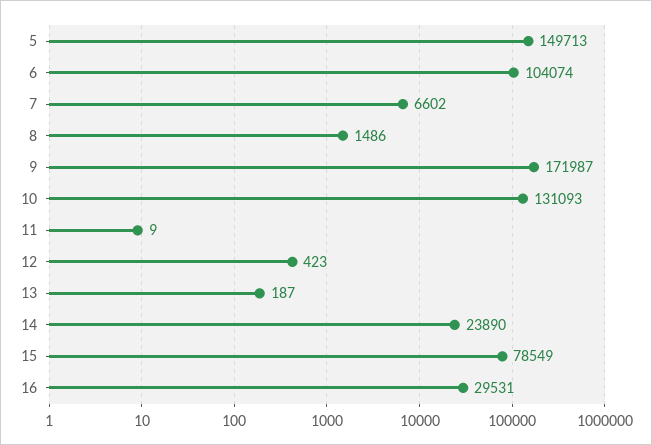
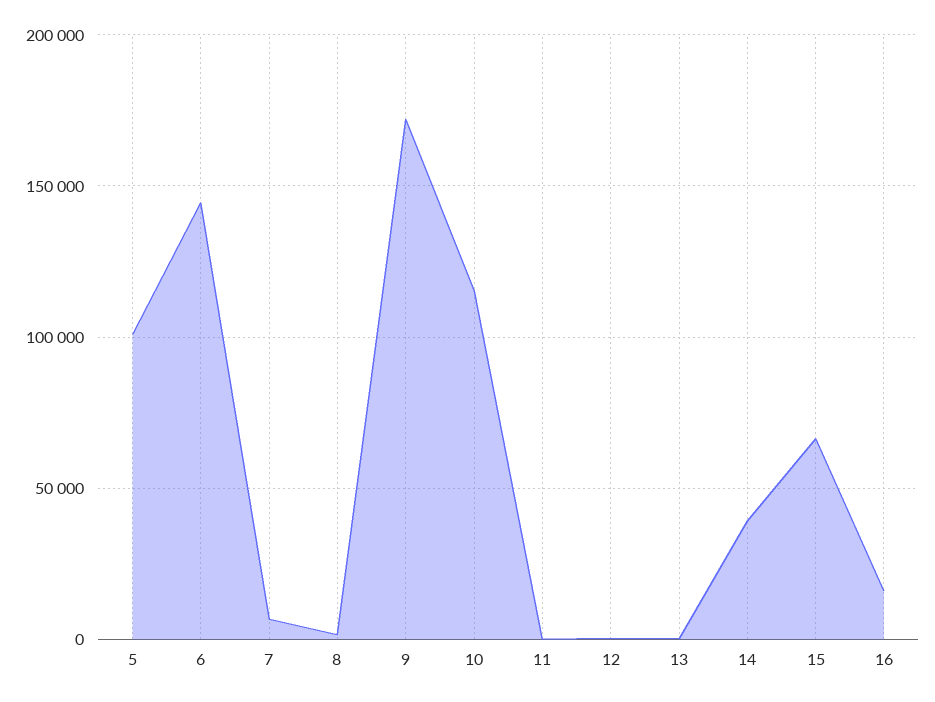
5: 149713 -> 100000
6: 104074 -> 145000
10: 131093 -> 115000
14: 23890 -> 40000
15: 78549 -> 65000
16: 29531 -> 15000

